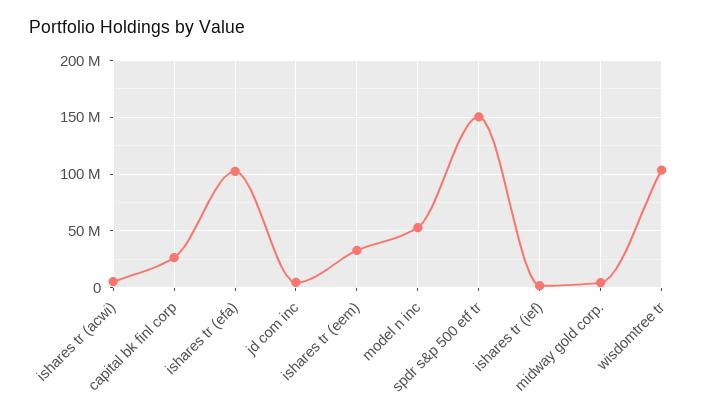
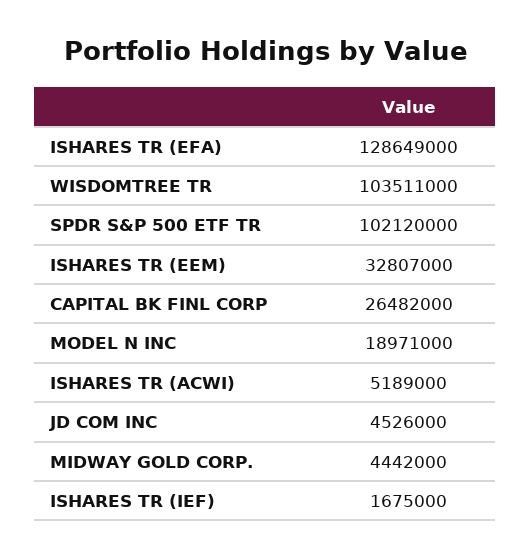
ishares tr (efa): 100000000 -> 128649000
model n inc: 50000000 -> 18971000
spdr s&p 500 etf tr: 150000000 -> 102120000

